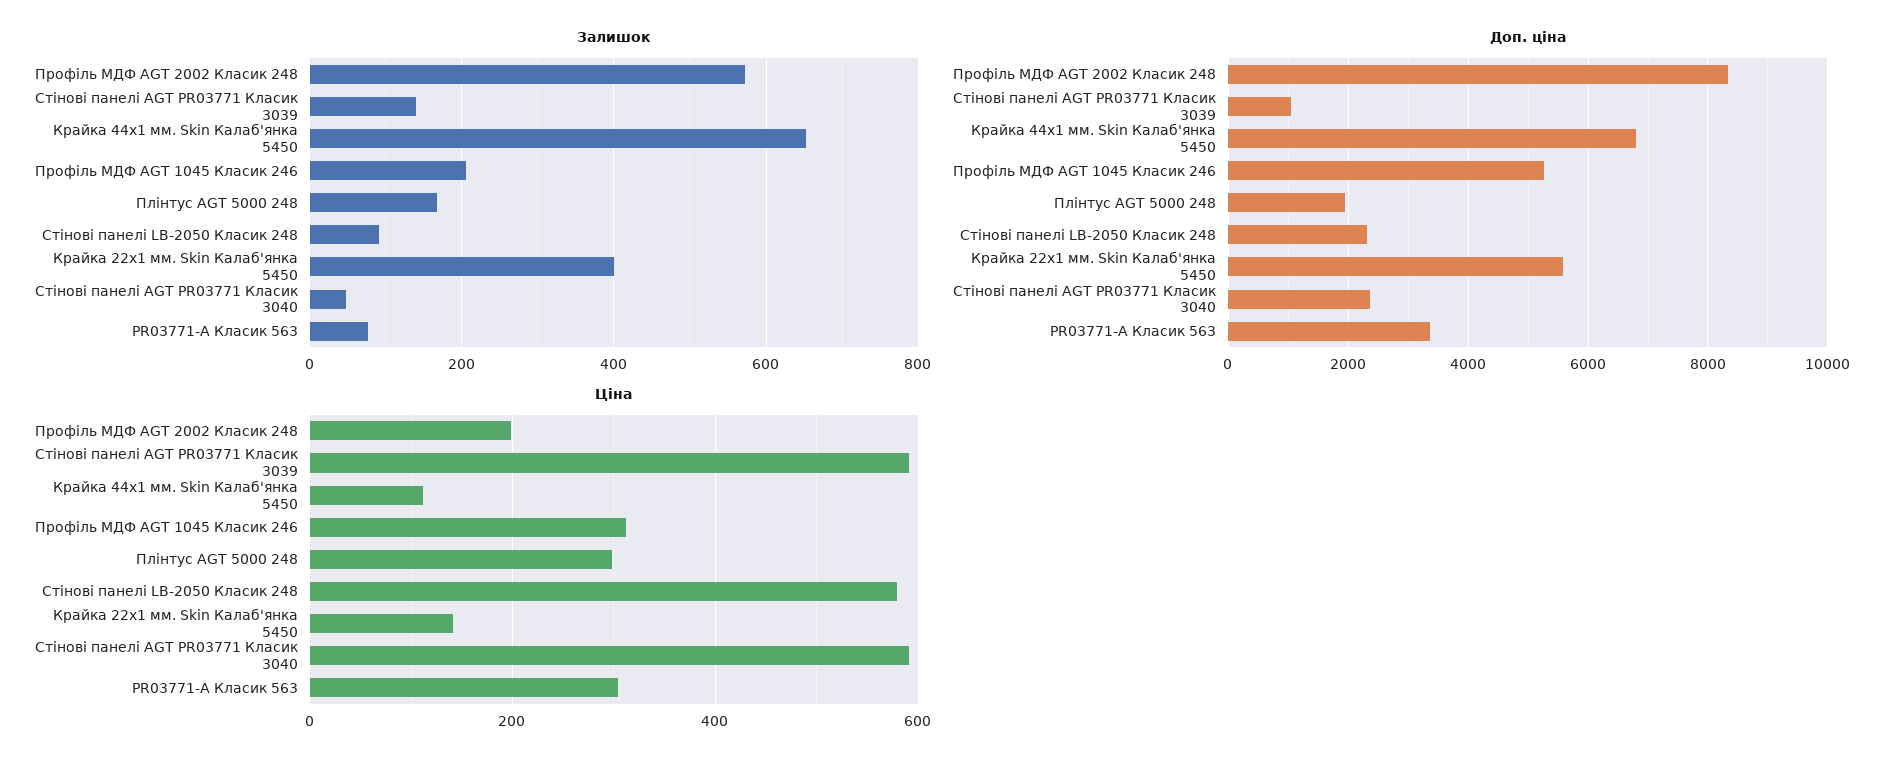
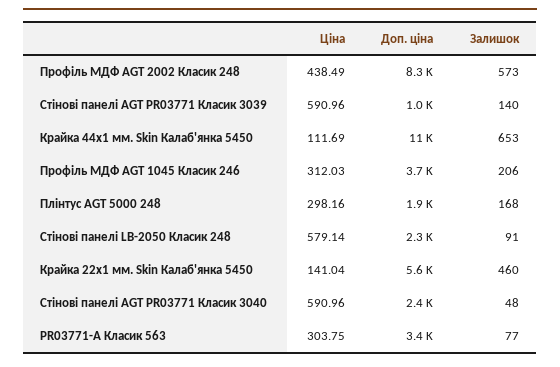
Залишок, Крайка 22x1 мм. Skin Калаб'янка 5450: 400 -> 460
Доп. ціна, Крайка 44x1 мм. Skin Калаб'янка 5450: 6800 -> 11000
Доп. ціна, Профіль МДФ AGT 1045 Класик 246: 5200 -> 3700
Ціна, Профіль МДФ AGT 2002 Класик 248: 200 -> 438.49

